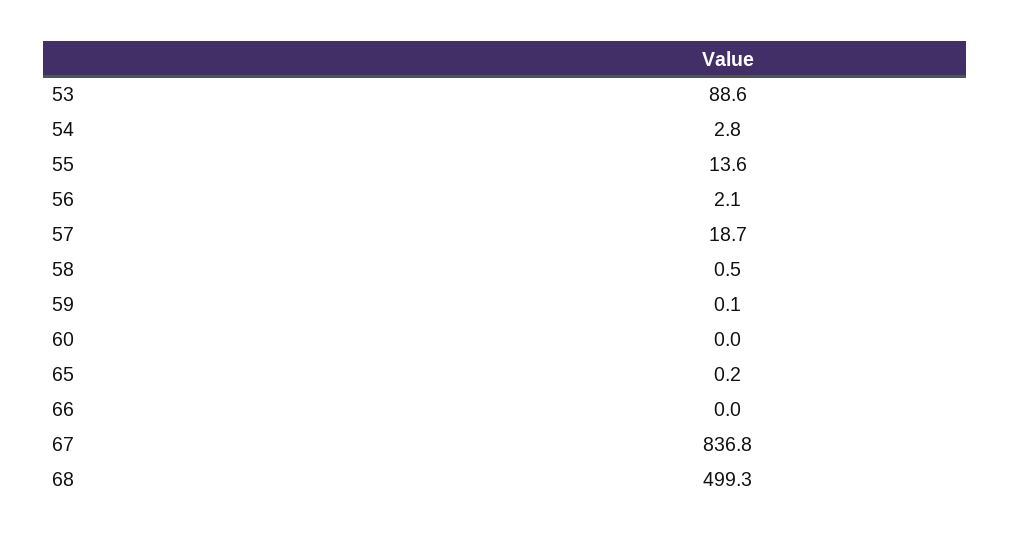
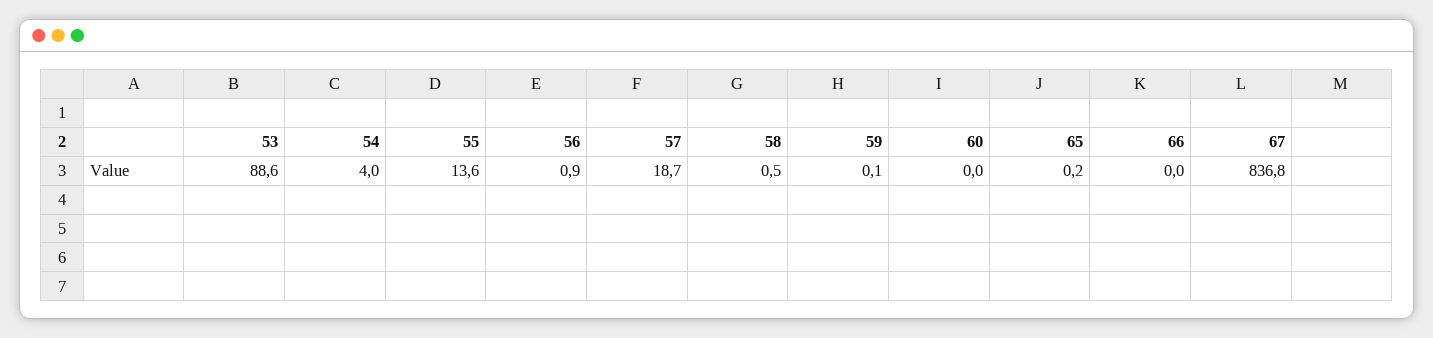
54: 2.8 -> 4
56: 2.1 -> 0.9
68: 499.3 -> none

